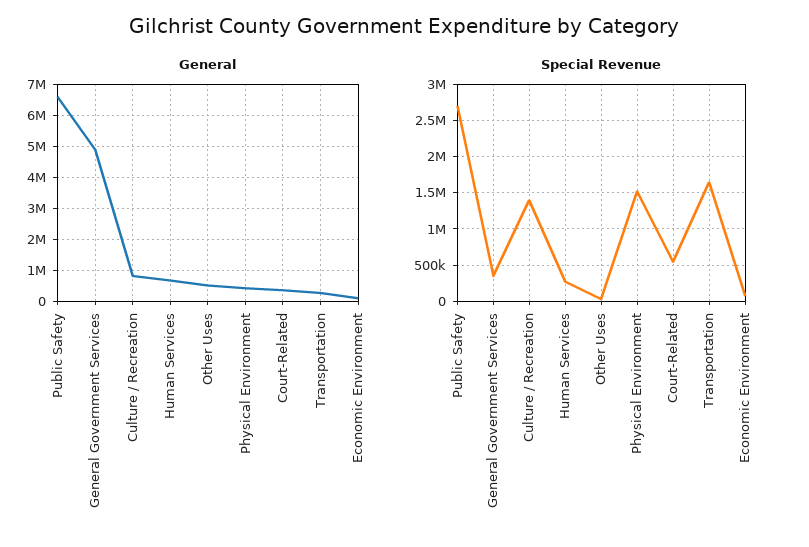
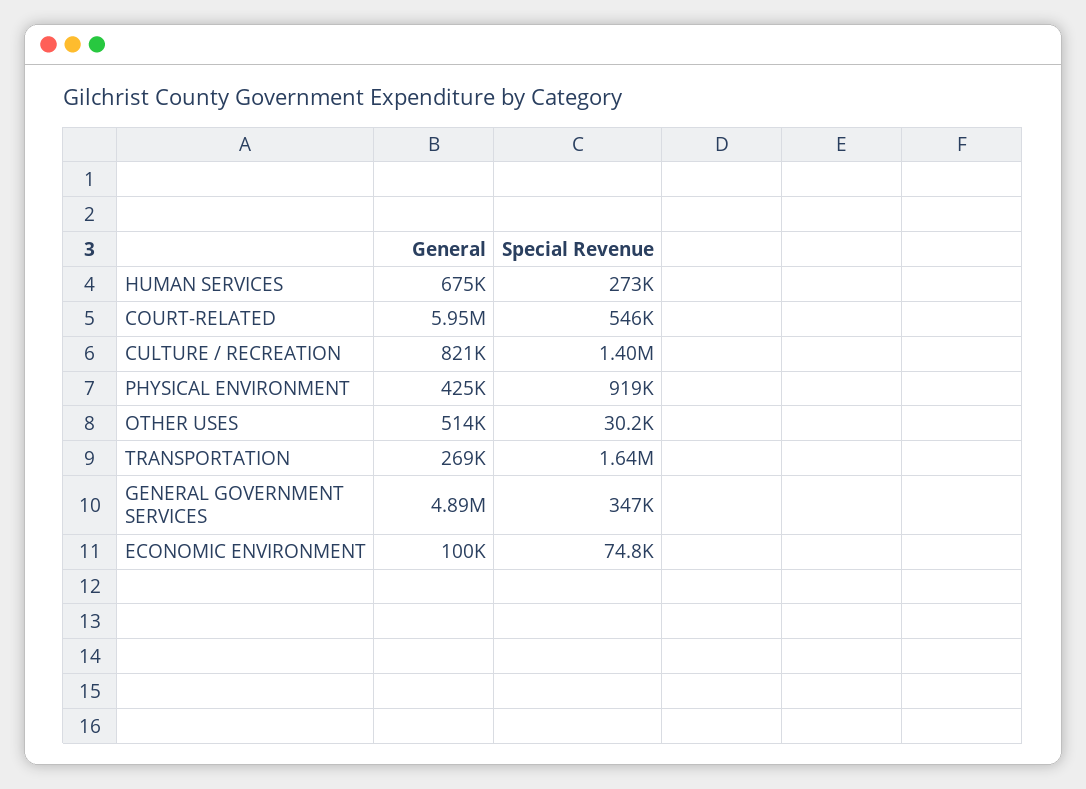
General, Public Safety: 6600000 -> none
General, Court-Related: 400000 -> 5950000
Special Revenue, Public Safety: 2700000 -> none
Special Revenue, Physical Environment: 1500000 -> 919000

